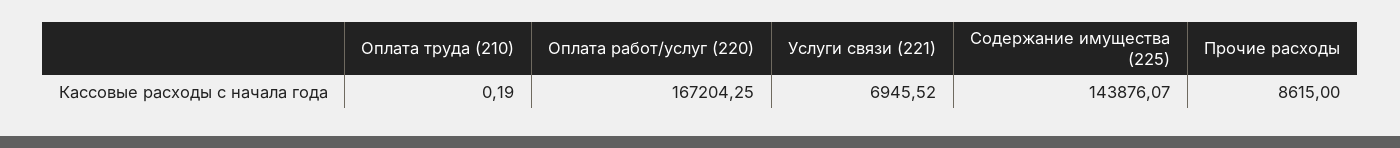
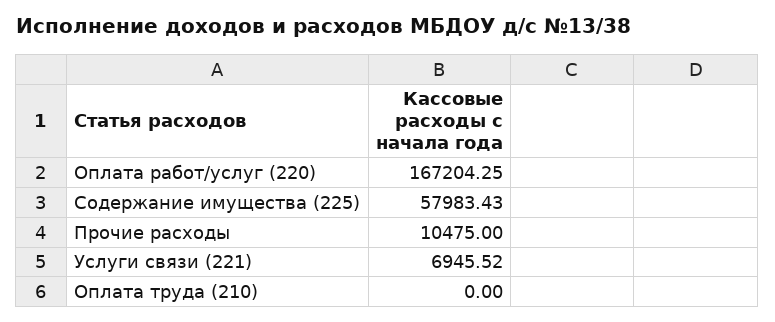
Оплата труда (210): 0.19 -> 0
Содержание имущества (225): 143876.07 -> 57983.43
Прочие расходы: 8615 -> 10475

